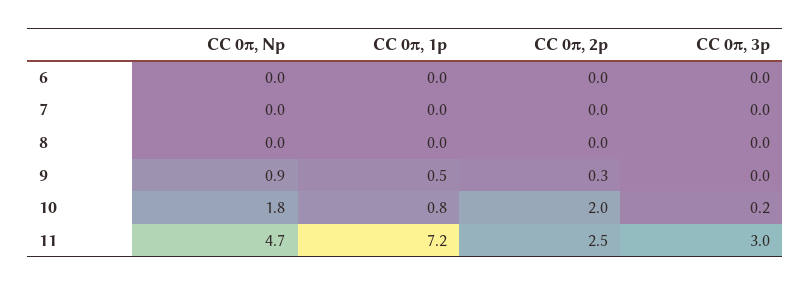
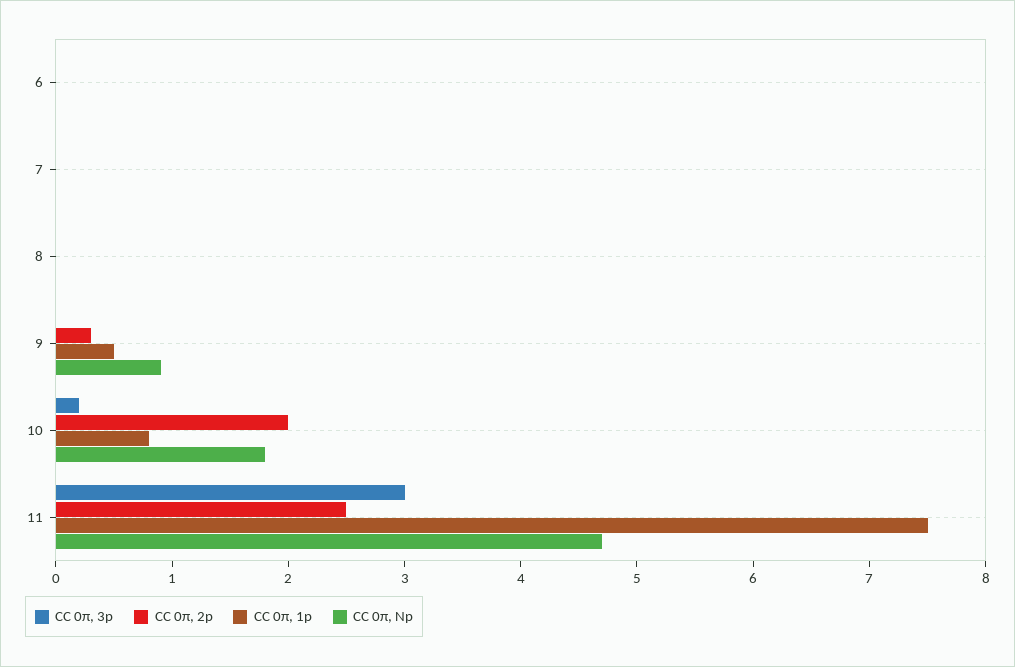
CC 0π, 1p, 11: 7.2 -> 7.5

